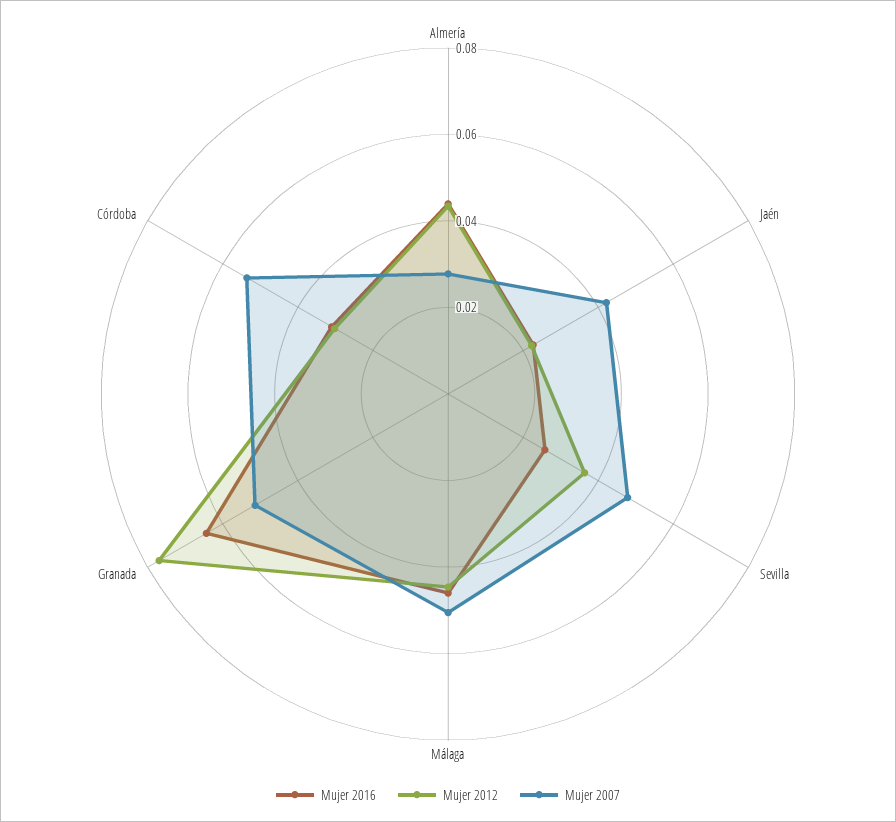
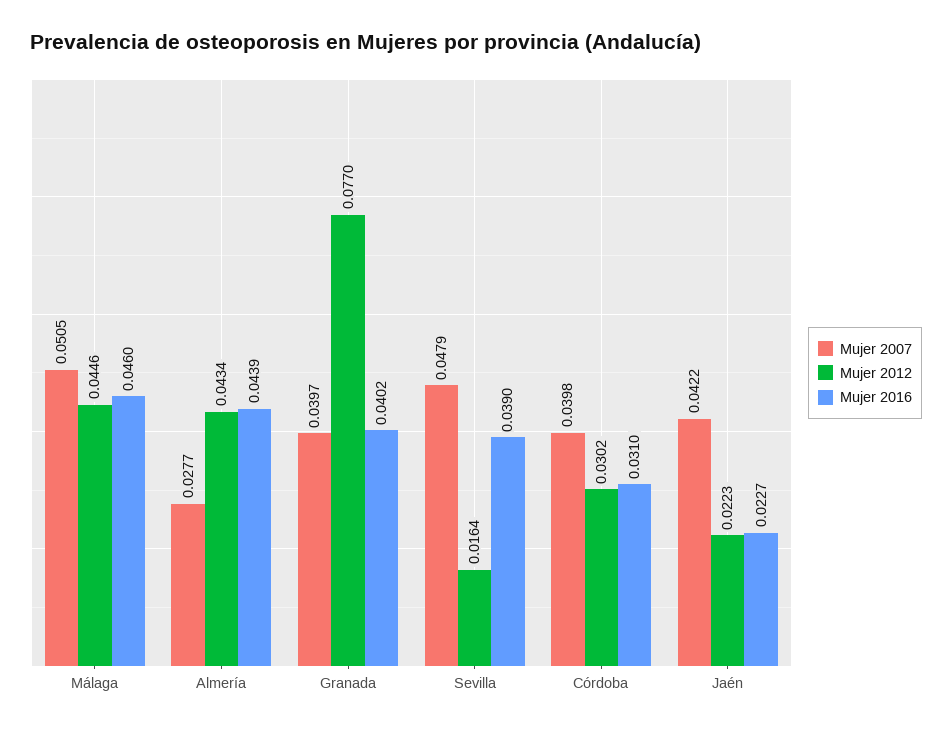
Mujer 2016, Sevilla: 0.025 -> 0.039
Mujer 2012, Sevilla: 0.035 -> 0.0164
Mujer 2016, Granada: 0.065 -> 0.0402
Mujer 2007, Granada: 0.05 -> 0.0397
Mujer 2007, Córdoba: 0.055 -> 0.0398

